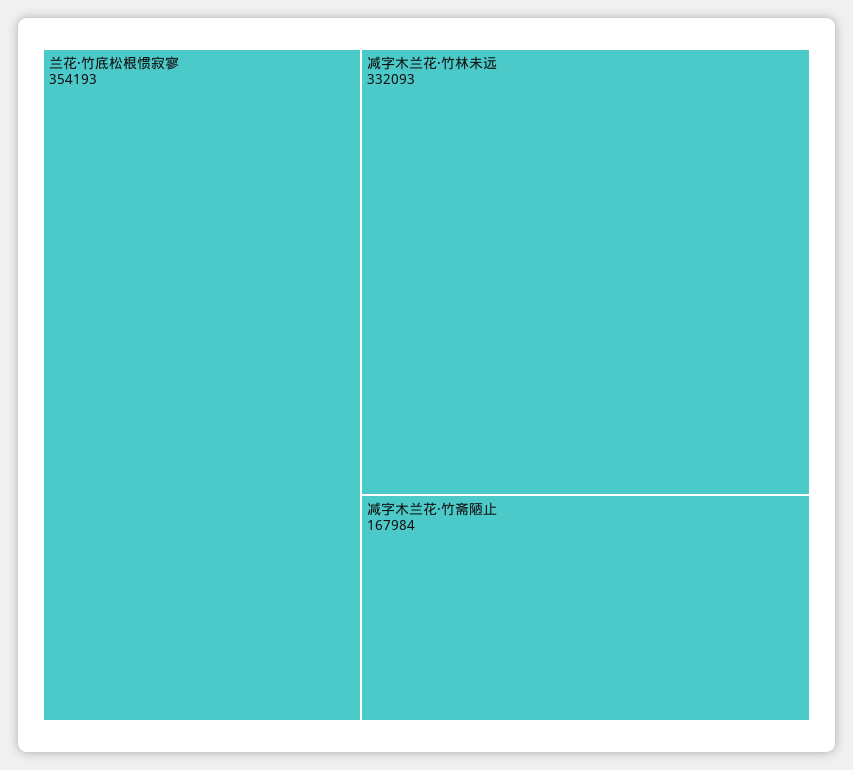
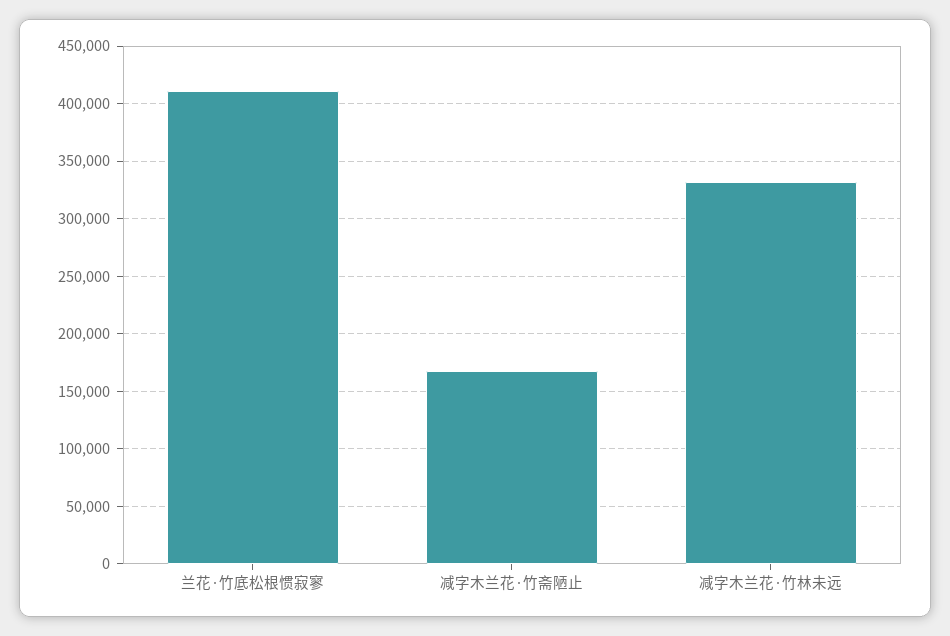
兰花·竹底松根惯寂寥: 354193 -> 410000

